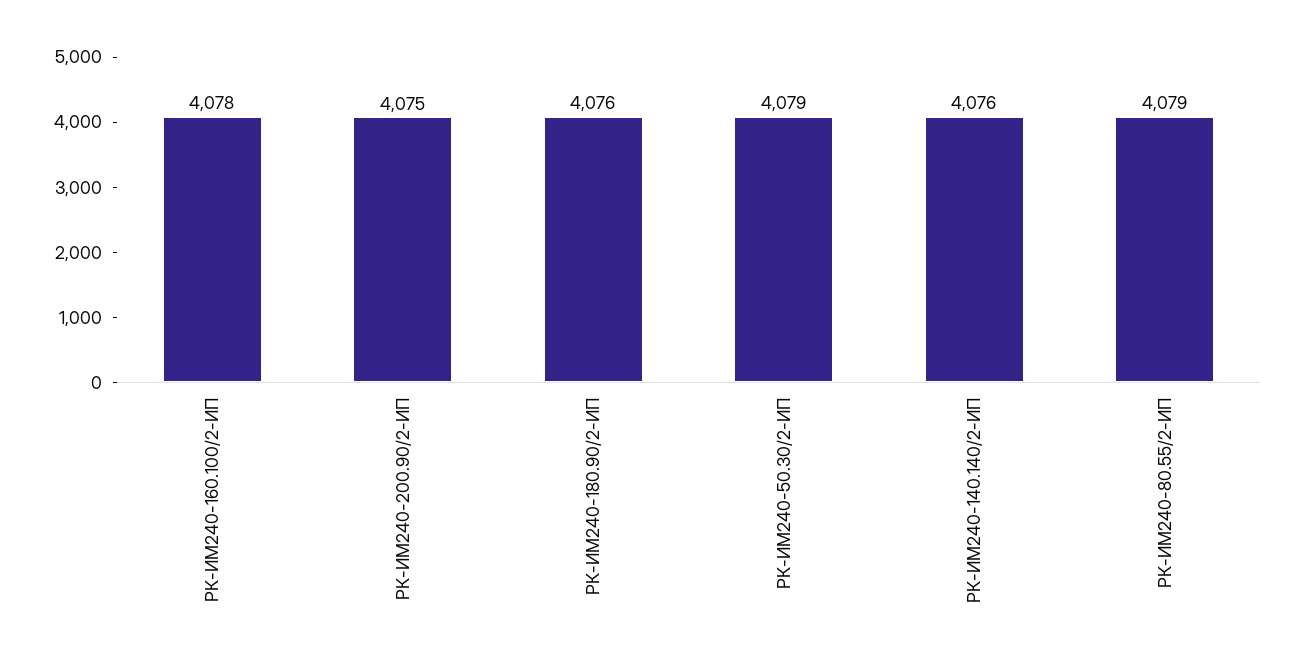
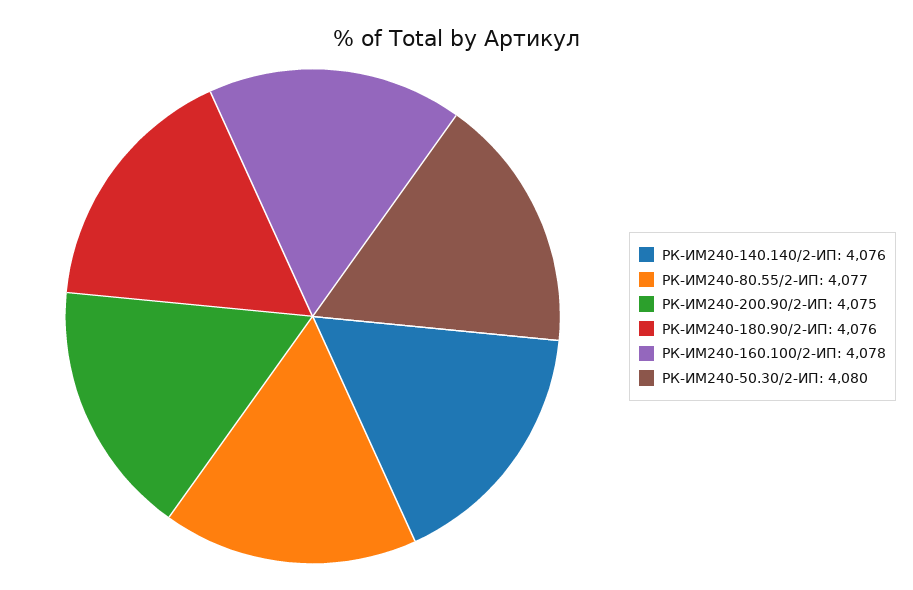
РК-ИМ240-50.30/2-ИП: 4079 -> 4080
РК-ИМ240-80.55/2-ИП: 4079 -> 4077

